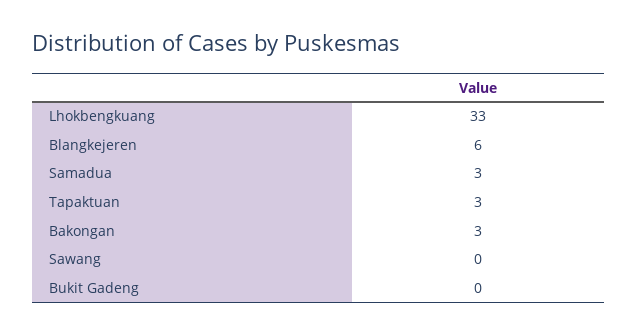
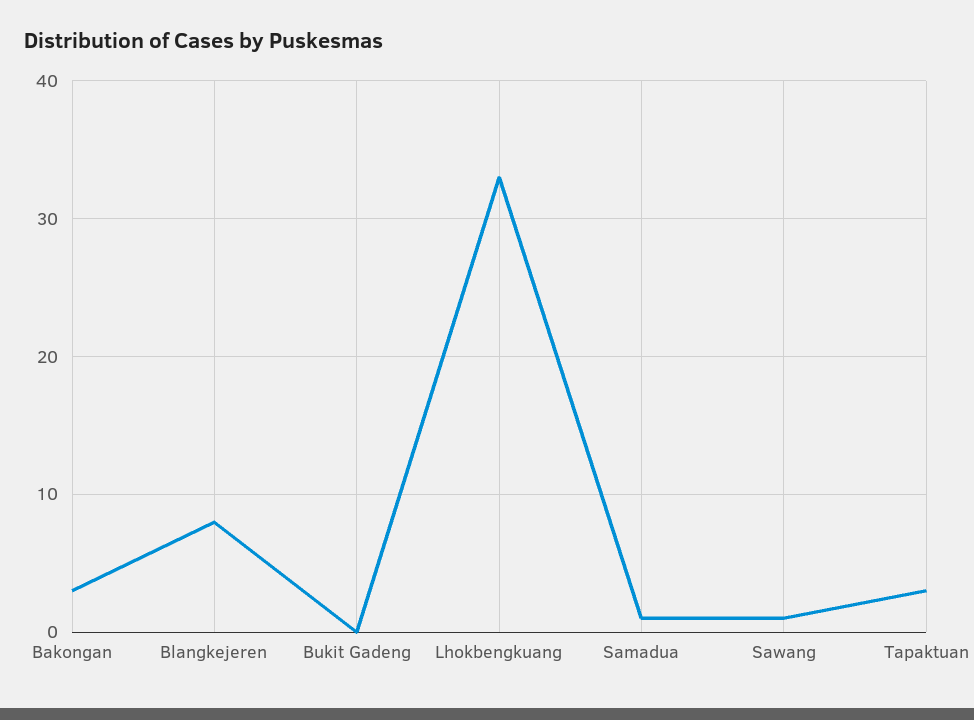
Blangkejeren: 6 -> 8
Samadua: 3 -> 1
Sawang: 0 -> 1

